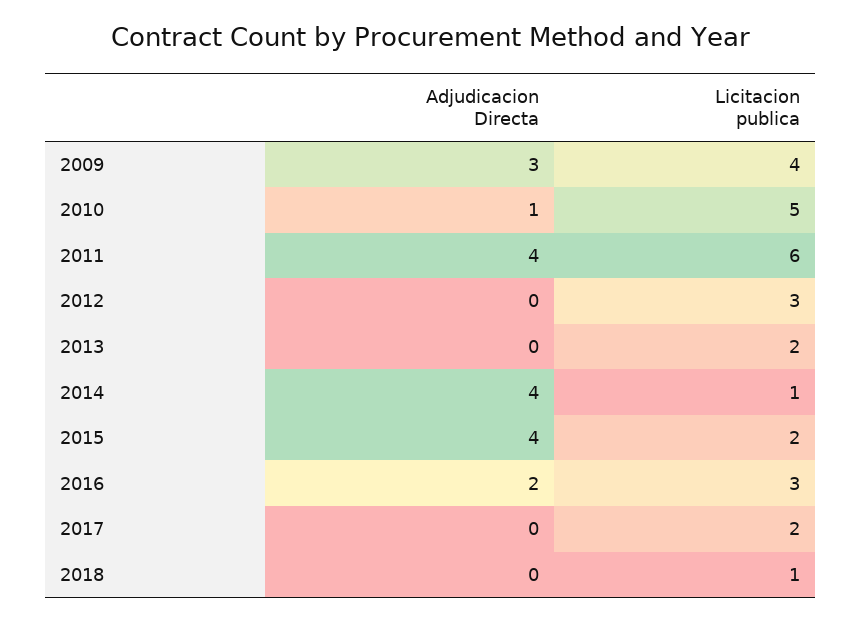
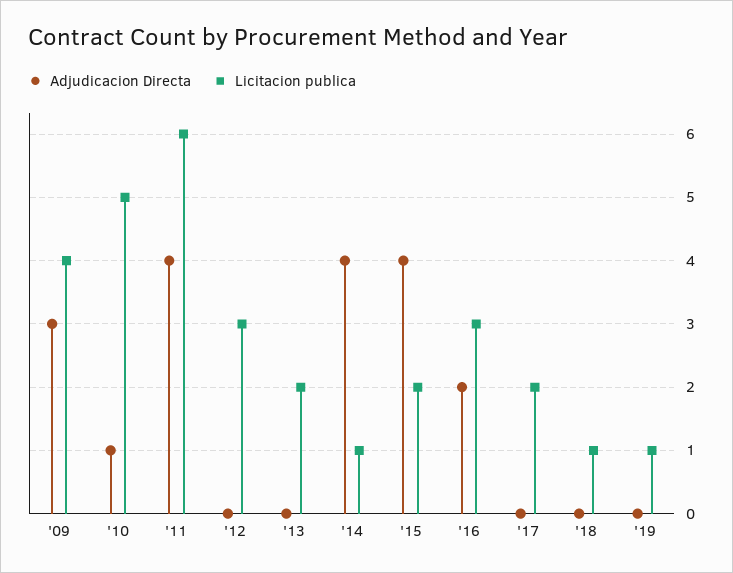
Adjudicacion Directa, '19: none -> 0
Licitacion publica, '19: none -> 1

